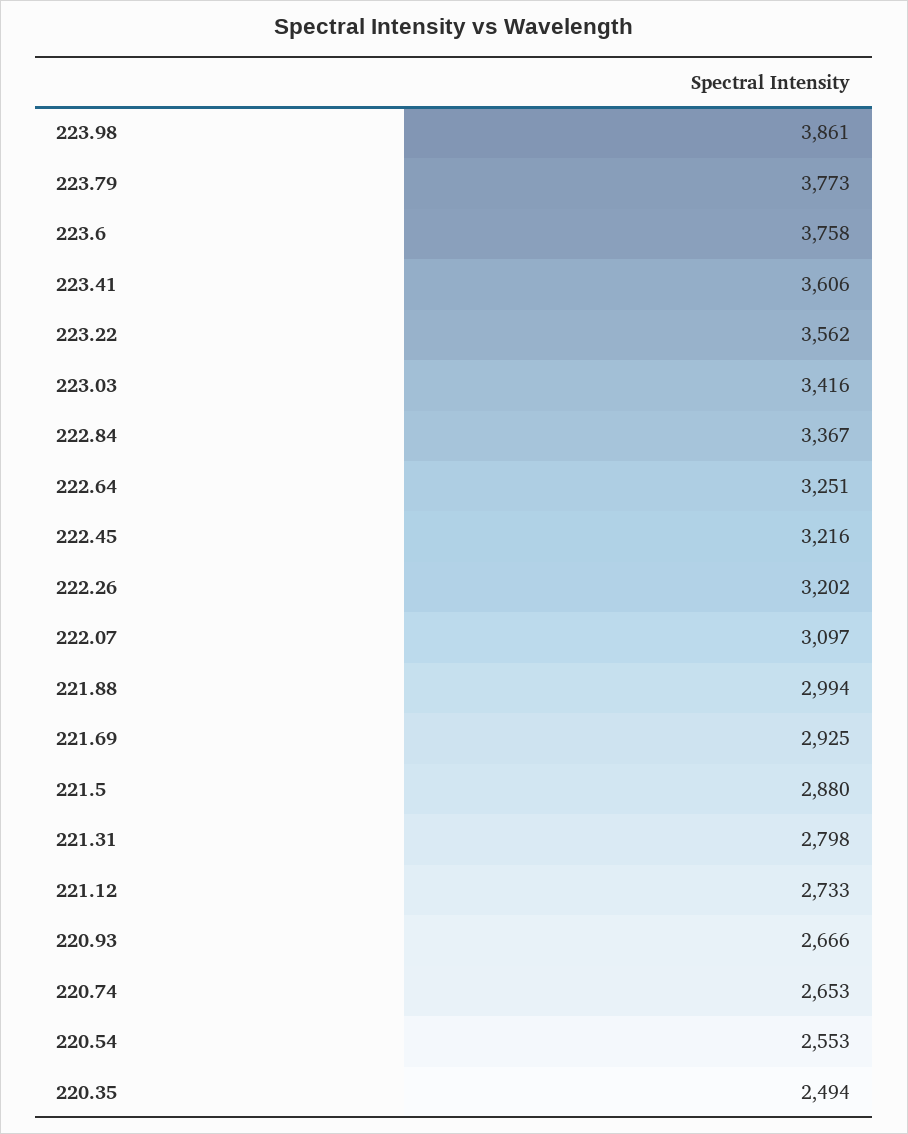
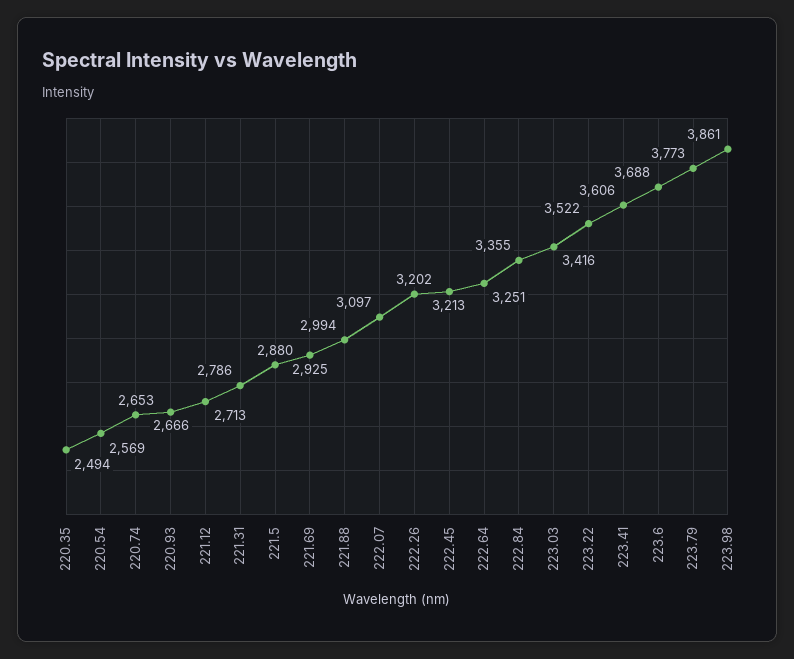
223.6: 3758 -> 3688
223.22: 3562 -> 3522
222.84: 3367 -> 3355
222.45: 3216 -> 3213
221.31: 2798 -> 2786
221.12: 2733 -> 2713
220.54: 2553 -> 2569

